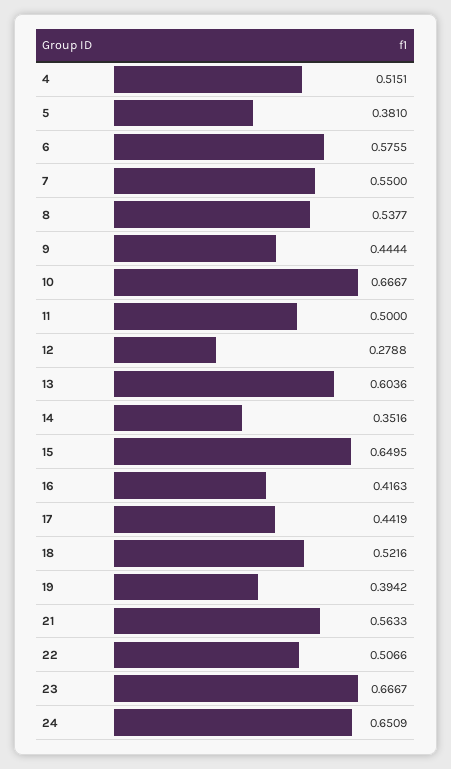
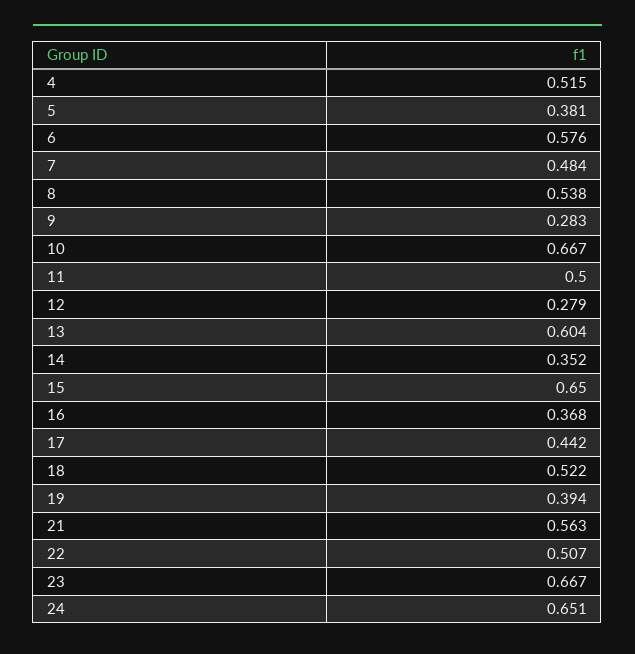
7: 0.55 -> 0.484
9: 0.4444 -> 0.283
16: 0.4163 -> 0.368

